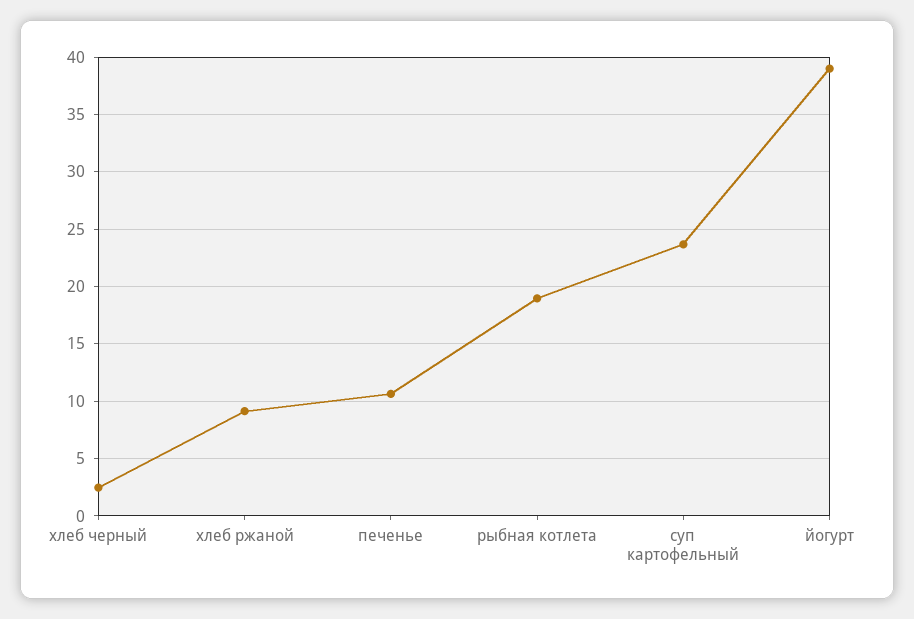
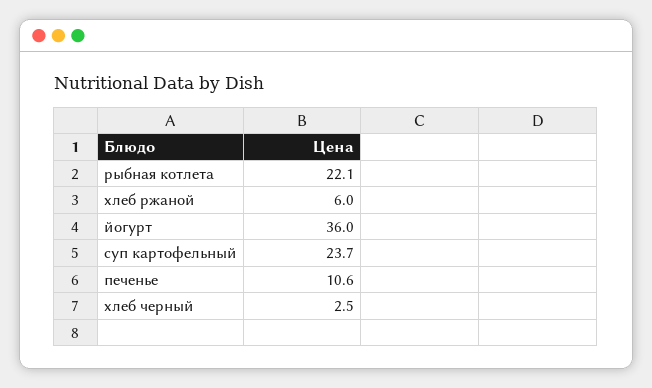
хлеб ржаной: 9 -> 6
рыбная котлета: 19 -> 22.1
йогурт: 39 -> 36

